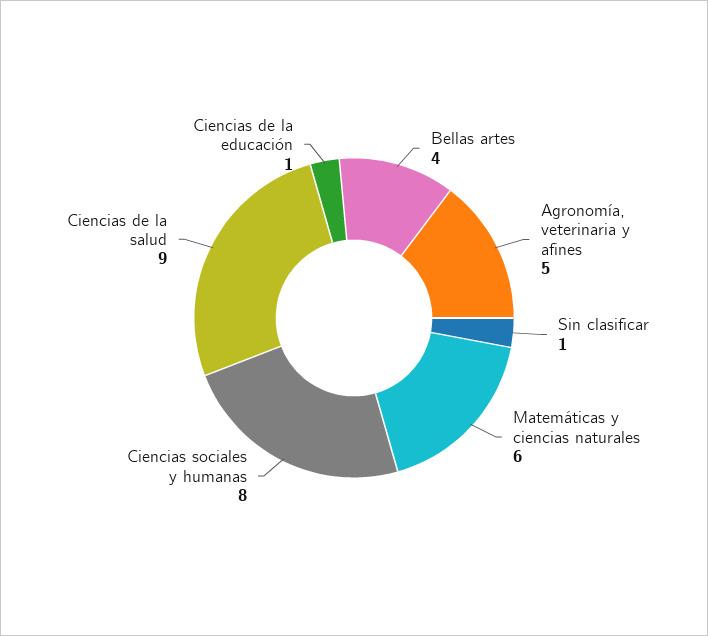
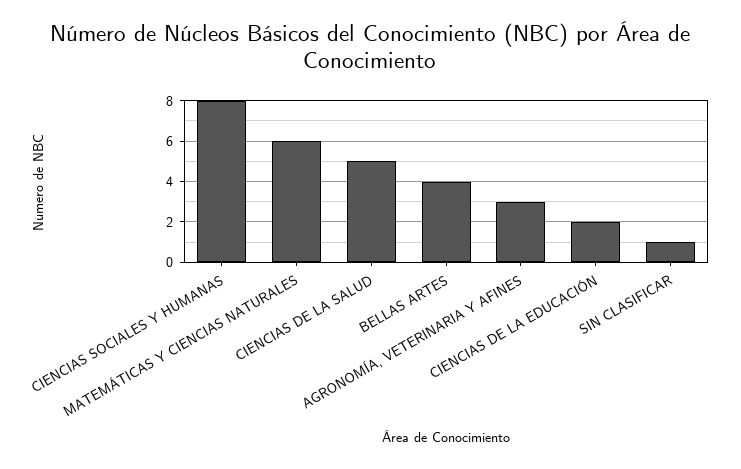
Agronomía, veterinaria y afines: 5 -> 3
Ciencias de la salud: 9 -> 5
Ciencias de la educación: 1 -> 2

